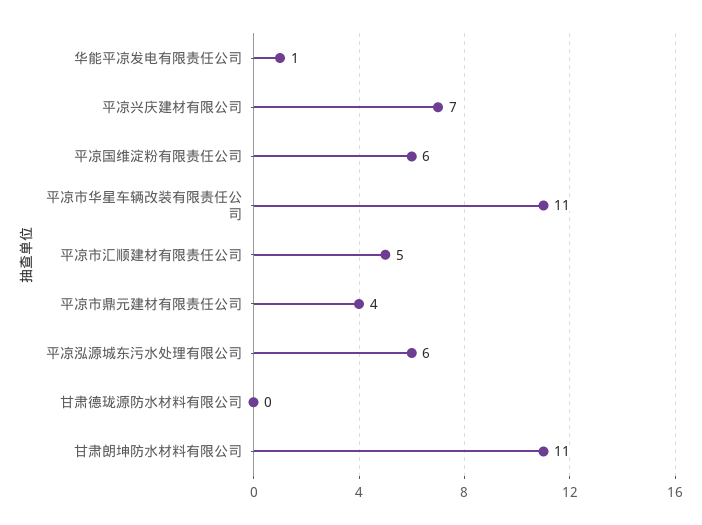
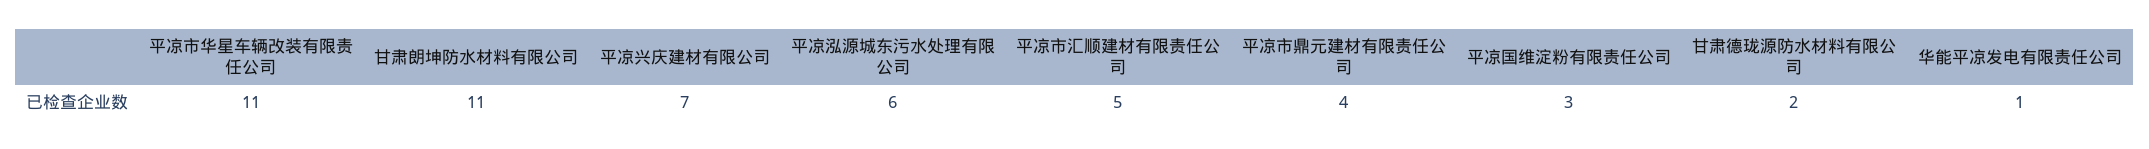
平凉国维淀粉有限责任公司: 6 -> 3
甘肃德珑源防水材料有限公司: 0 -> 2

